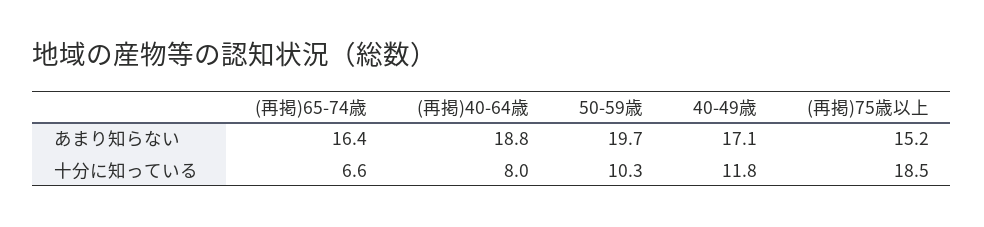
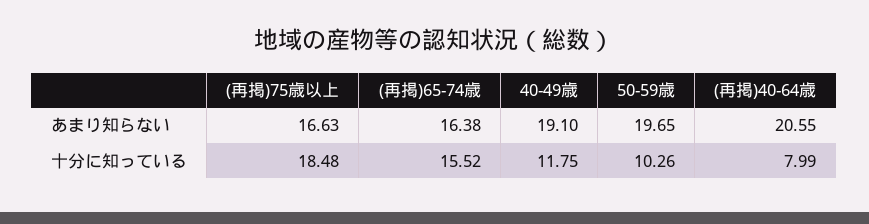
(再掲)40-64歳, あまり知らない: 18.8 -> 20.55
40-49歳, あまり知らない: 17.1 -> 19.1
(再掲)75歳以上, あまり知らない: 15.2 -> 16.63
(再掲)65-74歳, 十分に知っている: 6.6 -> 15.52

